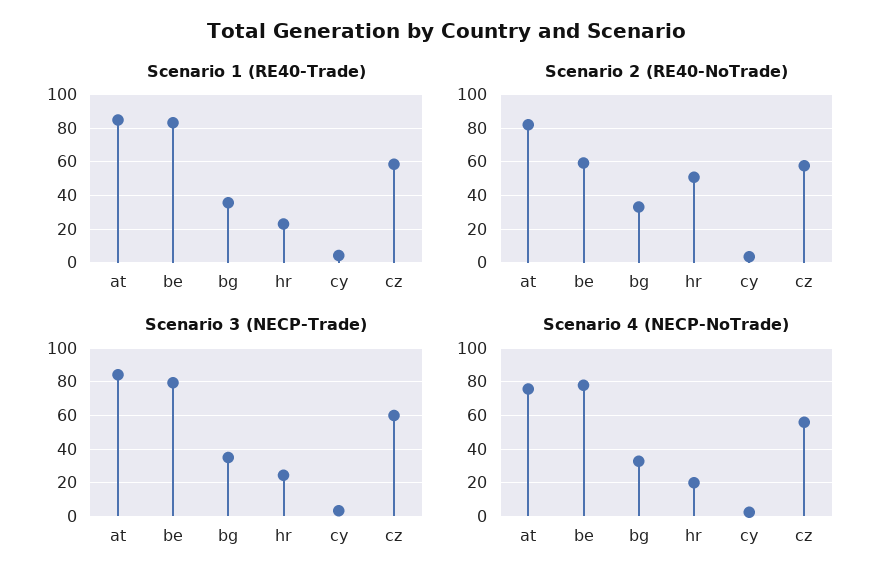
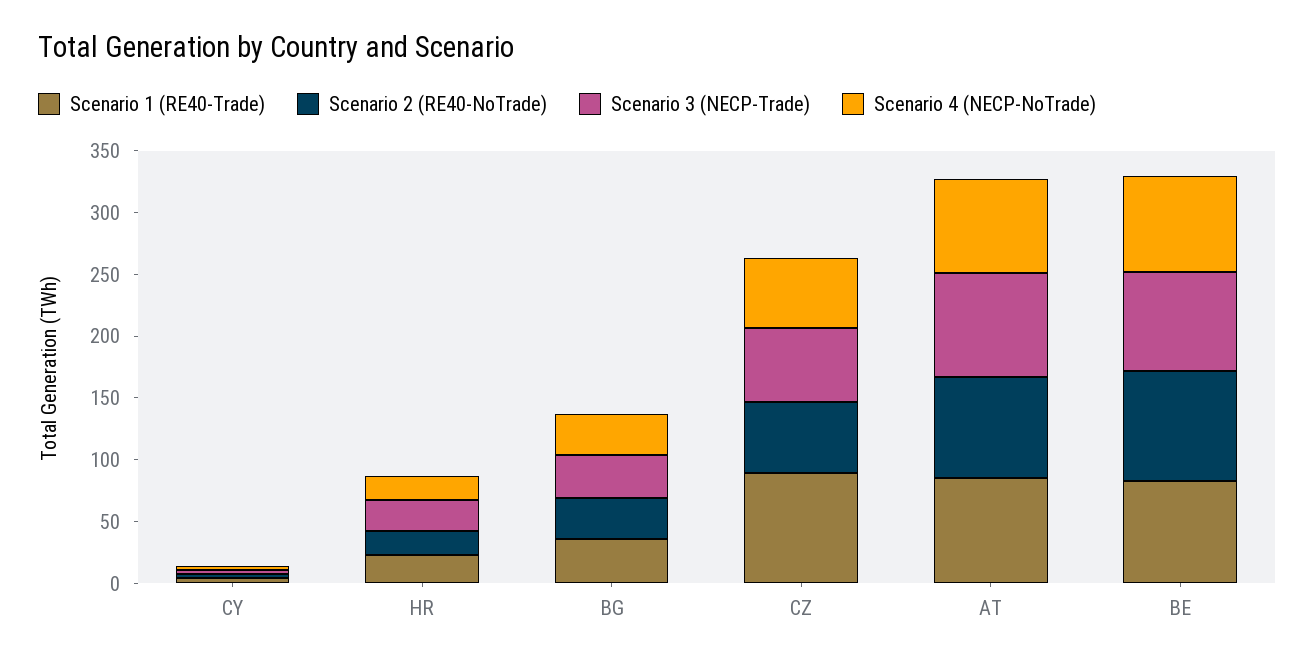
Scenario 1 (RE40-Trade), cz: 60 -> 90
Scenario 2 (RE40-NoTrade), be: 60 -> 90
Scenario 2 (RE40-NoTrade), hr: 50 -> 20

